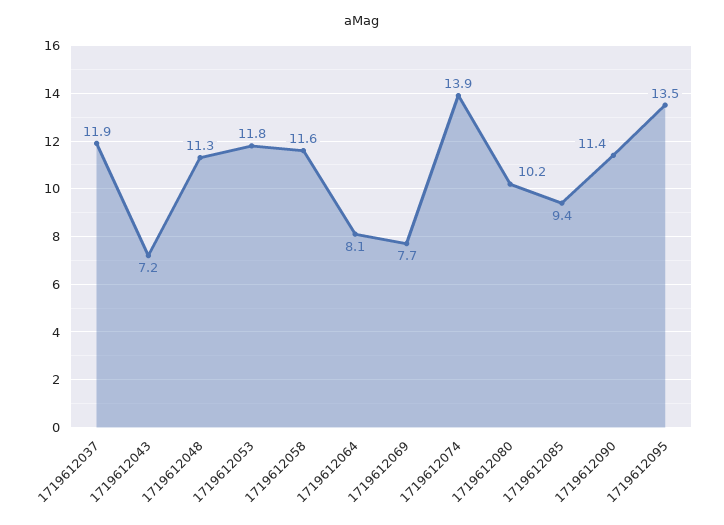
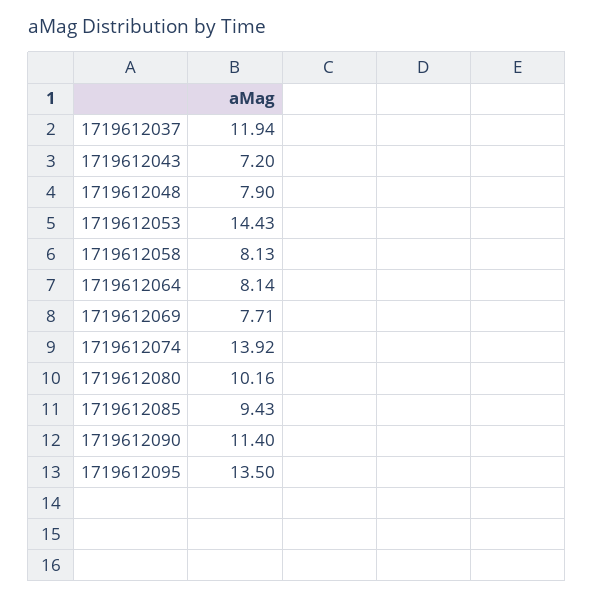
1719612048: 11.3 -> 7.9
1719612053: 11.8 -> 14.43
1719612058: 11.6 -> 8.13

